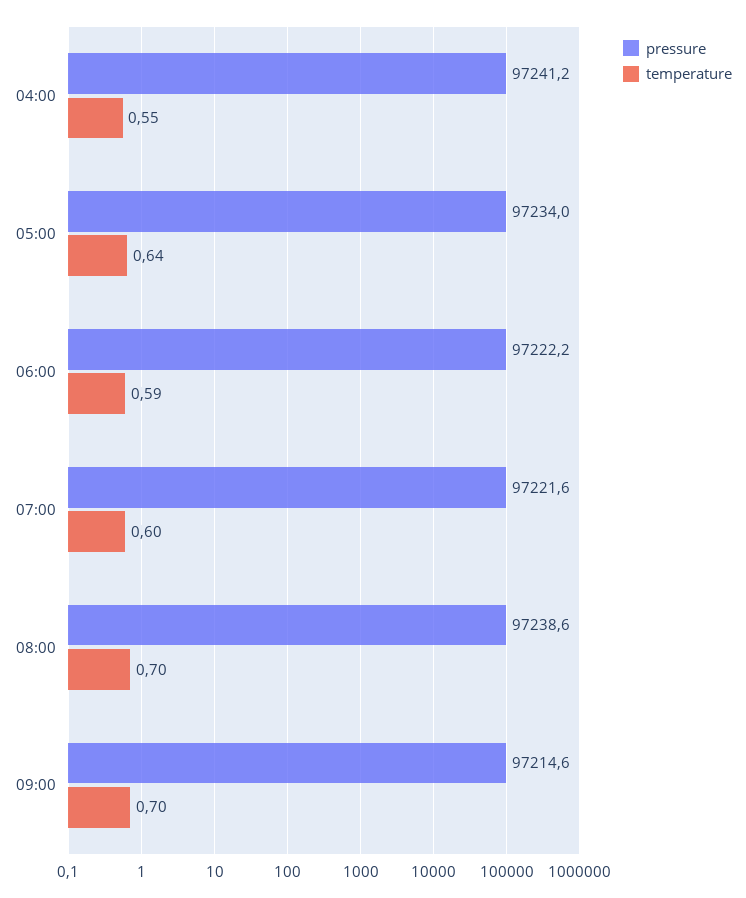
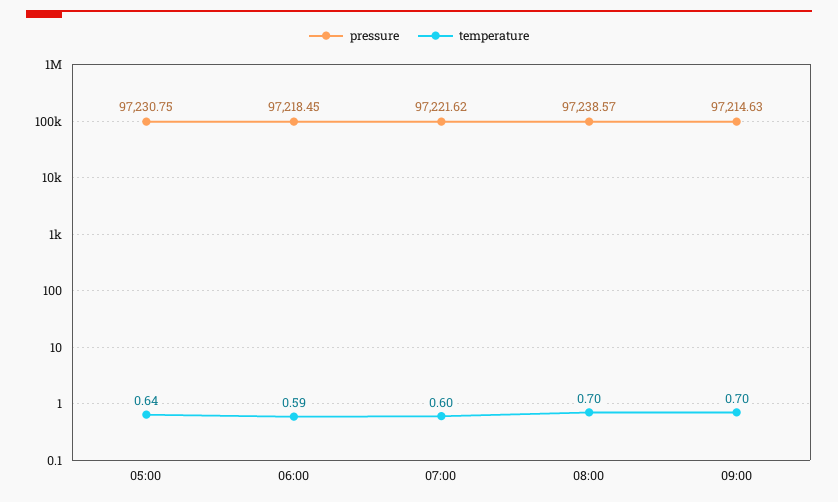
pressure, 04:00: 97241.2 -> none
temperature, 04:00: 0.55 -> none
pressure, 05:00: 97234 -> 97230.75
pressure, 06:00: 97222.2 -> 97218.45

